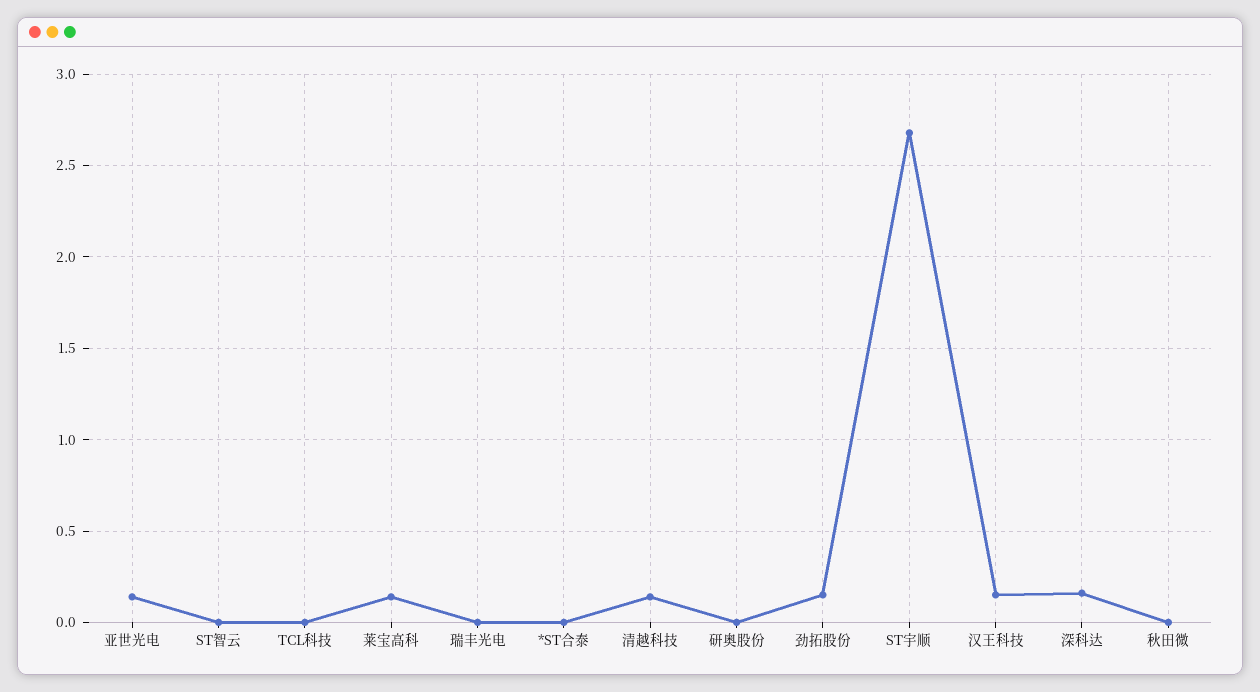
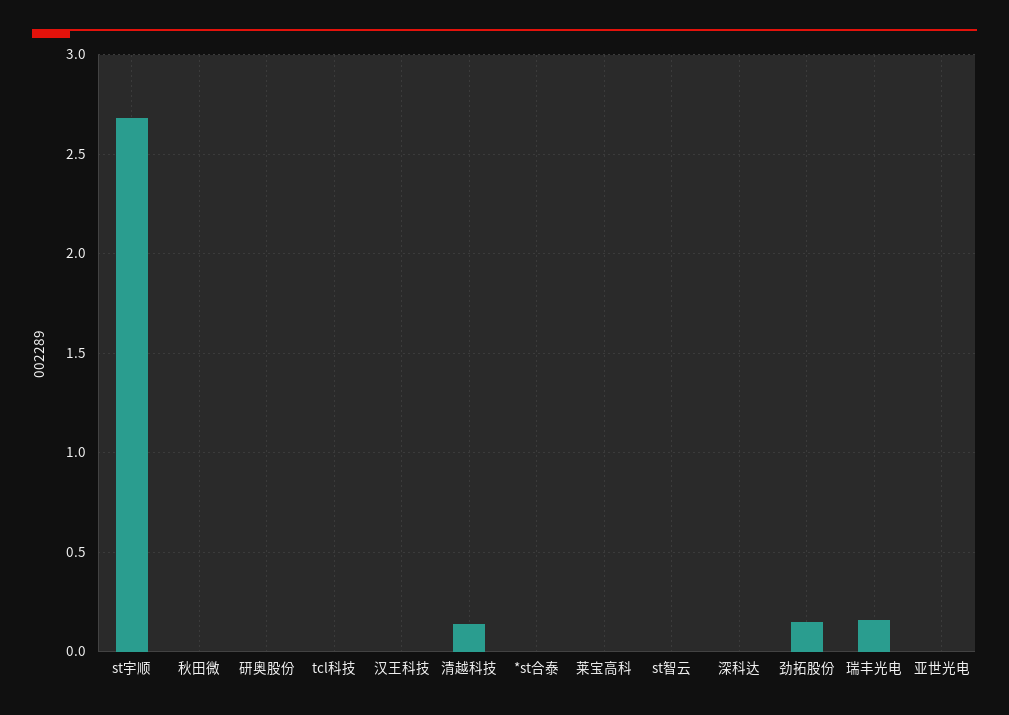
亚世光电: 0.15 -> 0
莱宝高科: 0.15 -> 0
瑞丰光电: 0 -> 0.15
汉王科技: 0.15 -> 0
深科达: 0.15 -> 0

